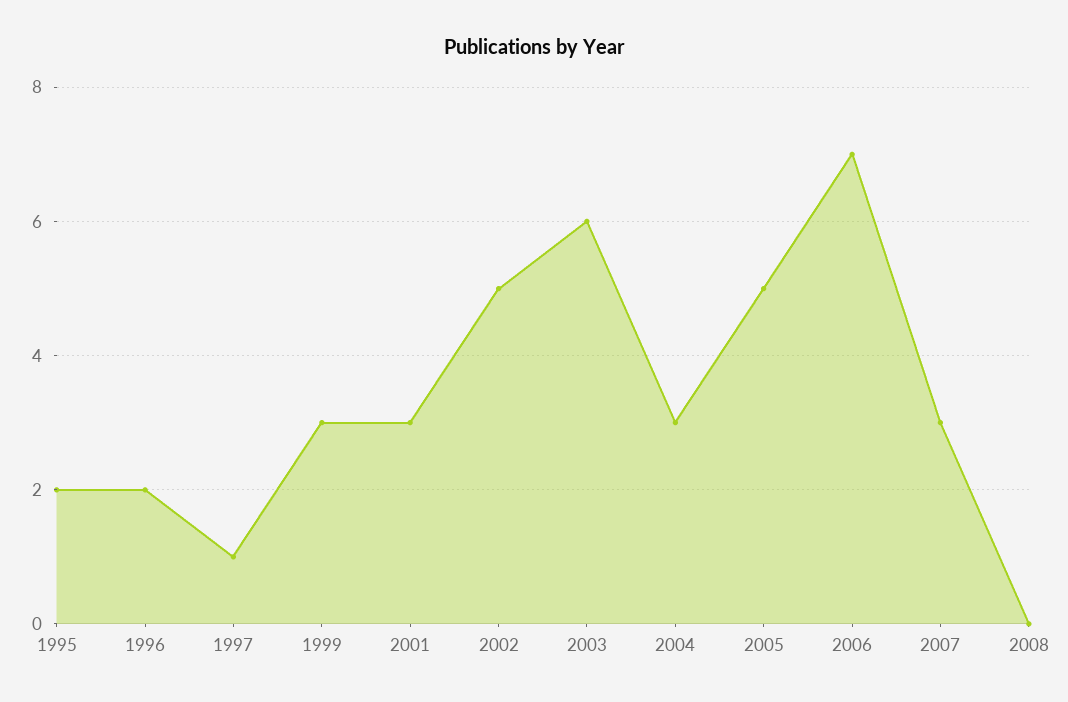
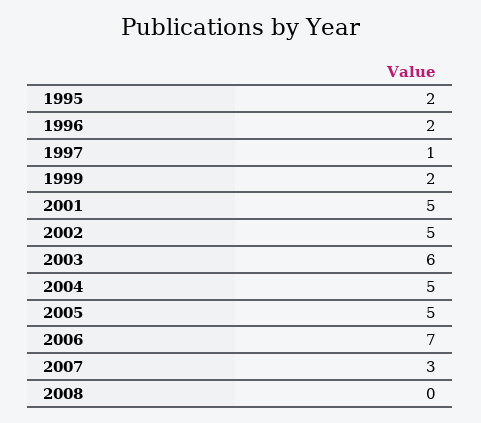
1999: 3 -> 2
2001: 3 -> 5
2004: 3 -> 5

